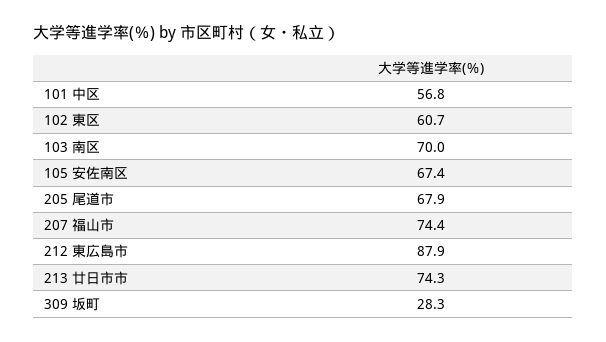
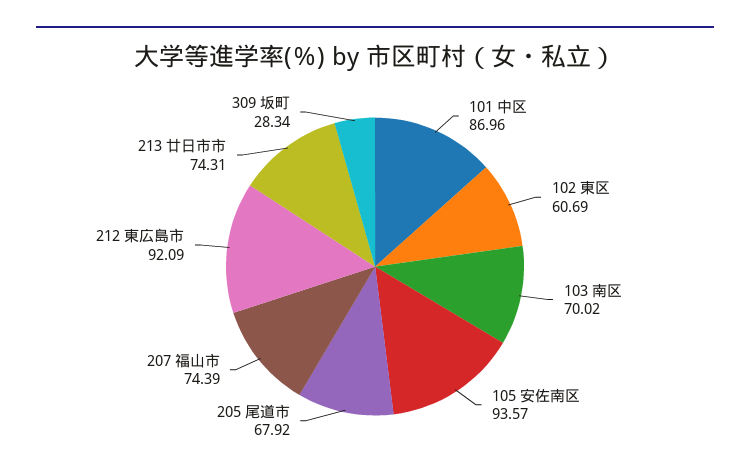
101 中区: 56.8 -> 86.96
105 安佐南区: 67.4 -> 93.57
212 東広島市: 87.9 -> 92.09

